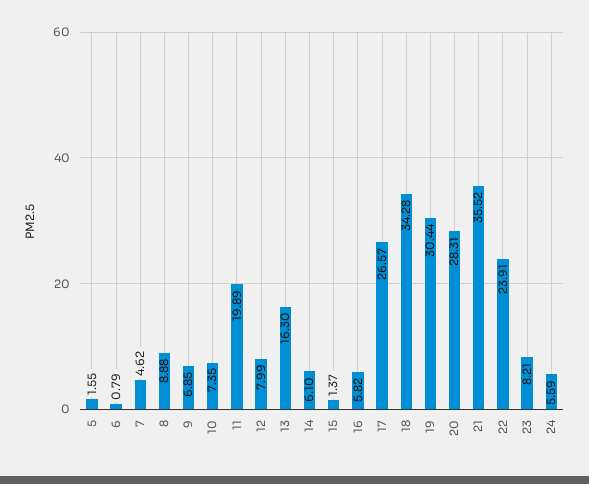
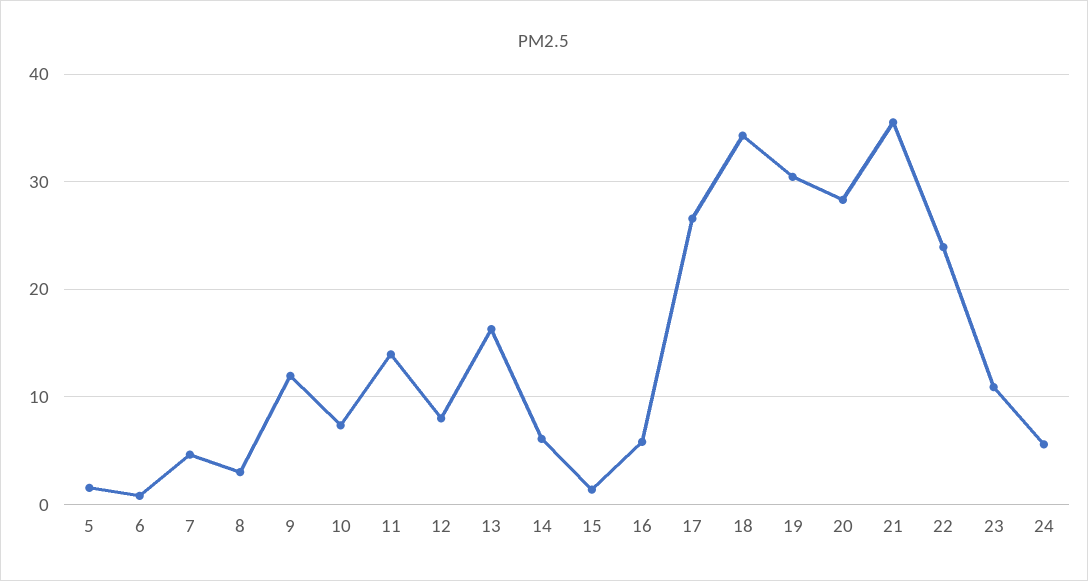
8: 8.88 -> 3
9: 6.85 -> 12
11: 19.89 -> 14
23: 8.21 -> 11

